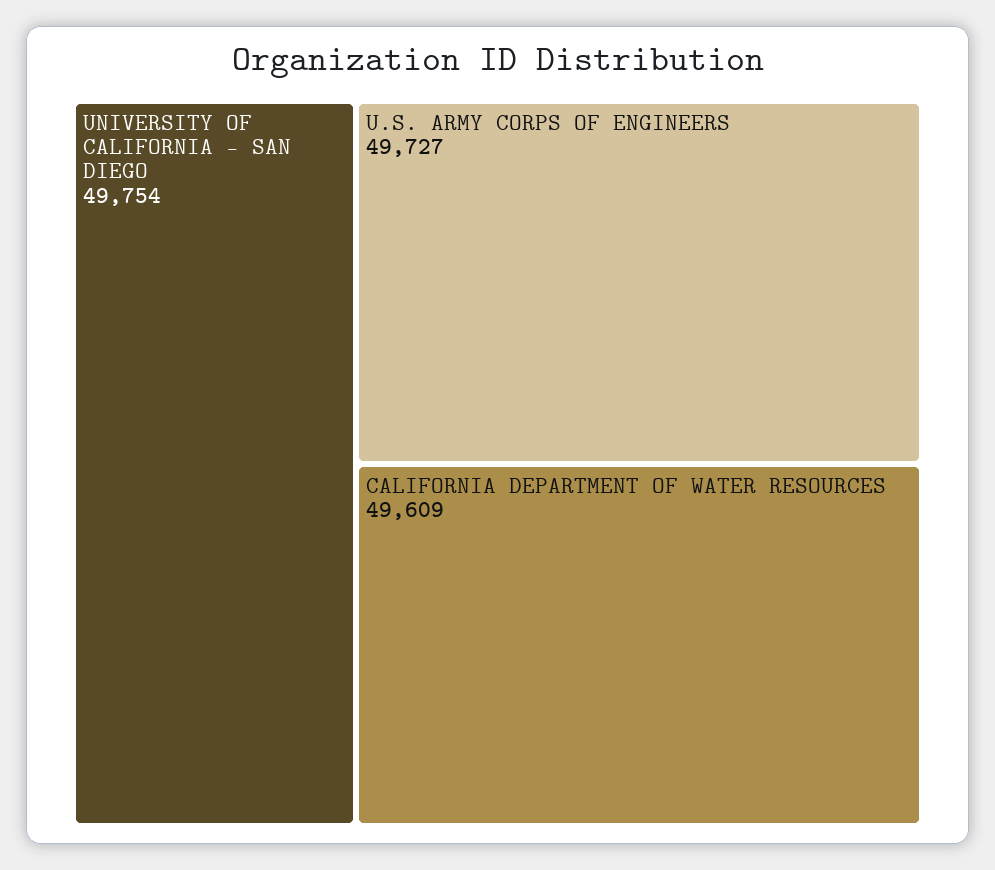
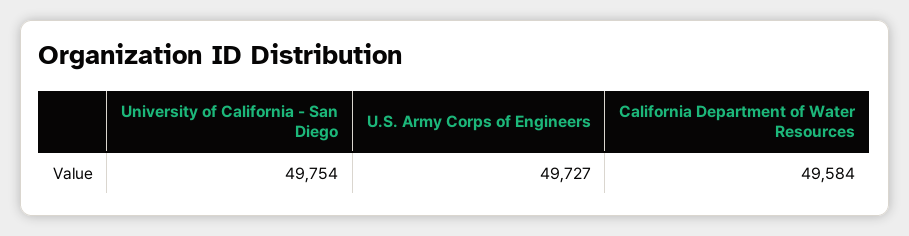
CALIFORNIA DEPARTMENT OF WATER RESOURCES: 49609 -> 49584

